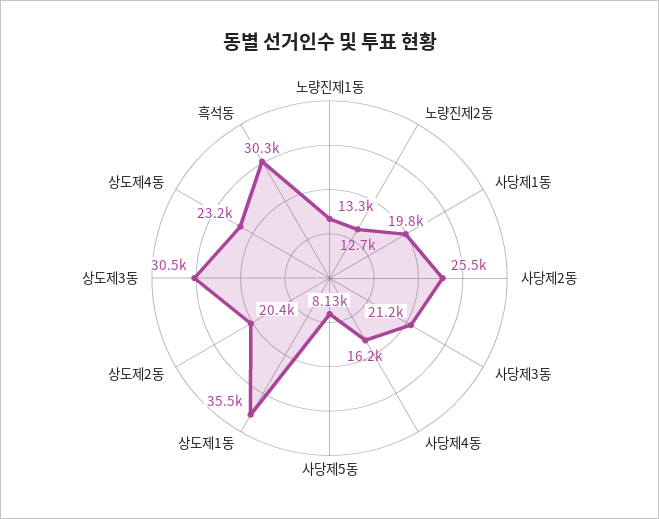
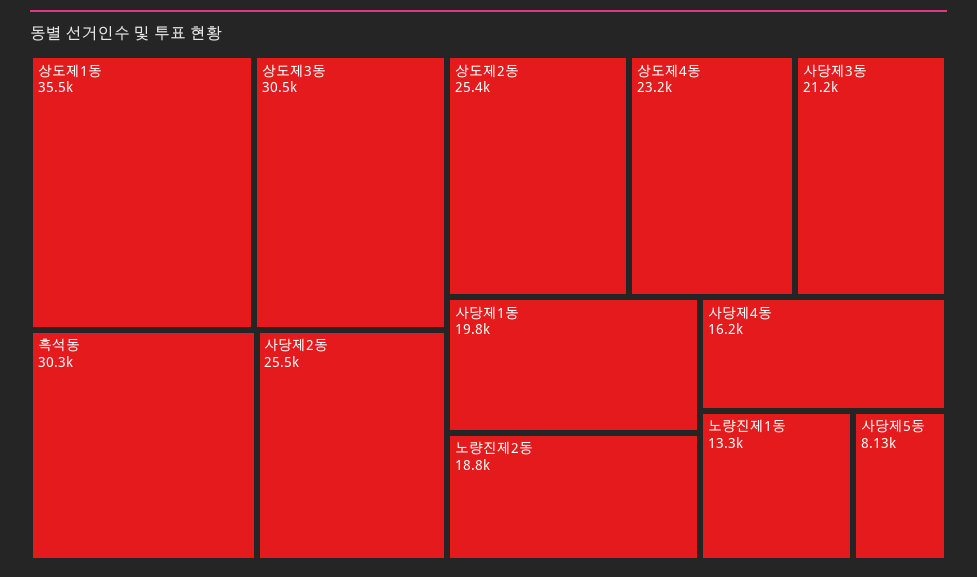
노량진제2동: 12700 -> 18800
상도제2동: 20400 -> 25400

